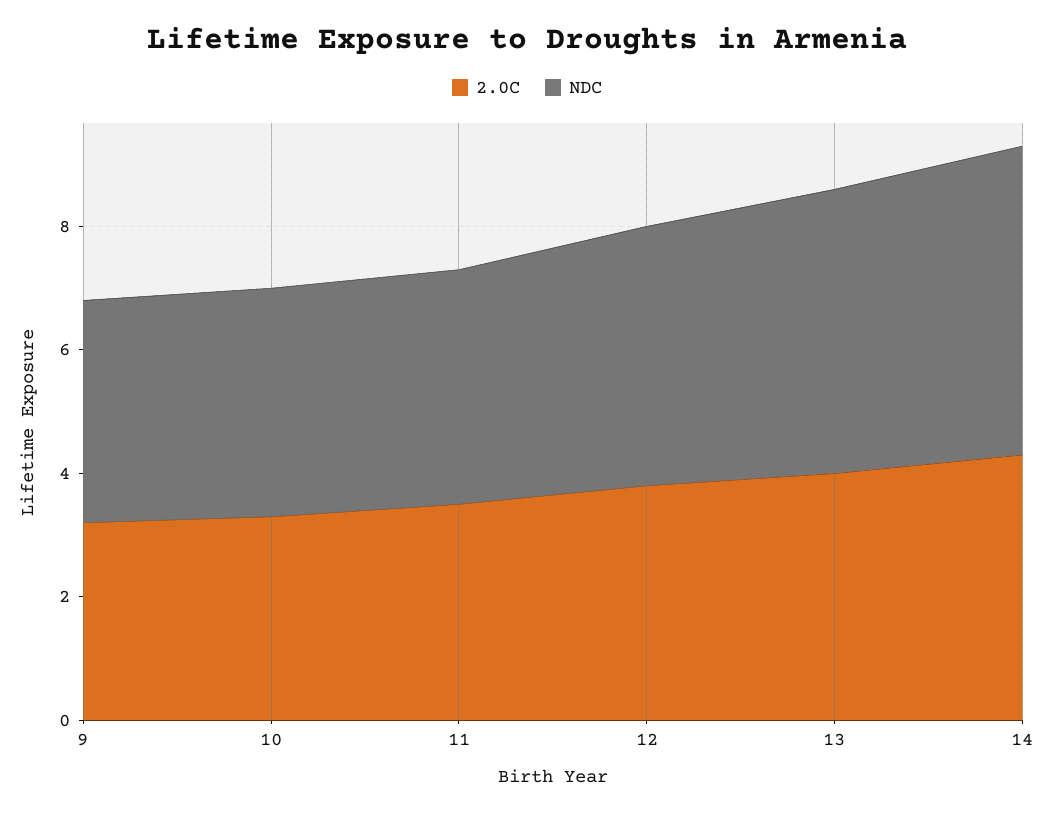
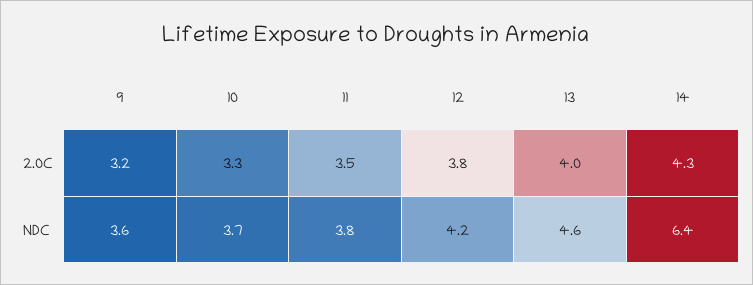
NDC, 14: 5 -> 6.4

